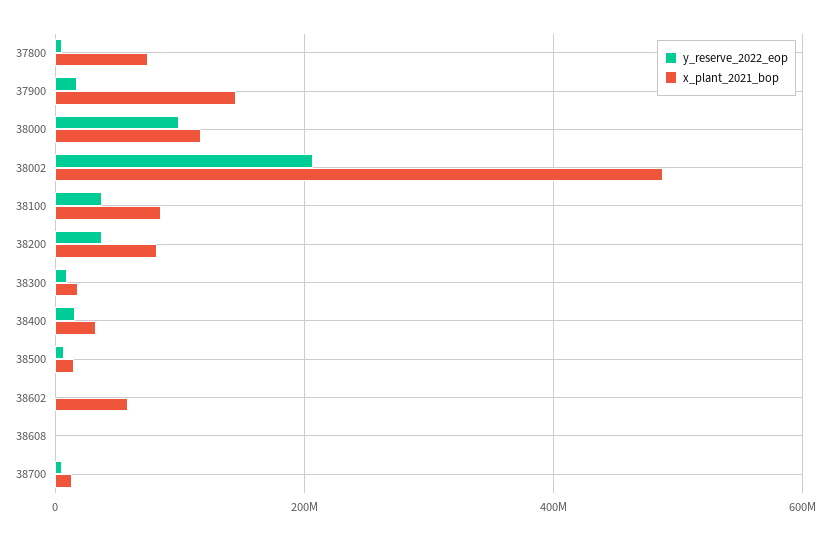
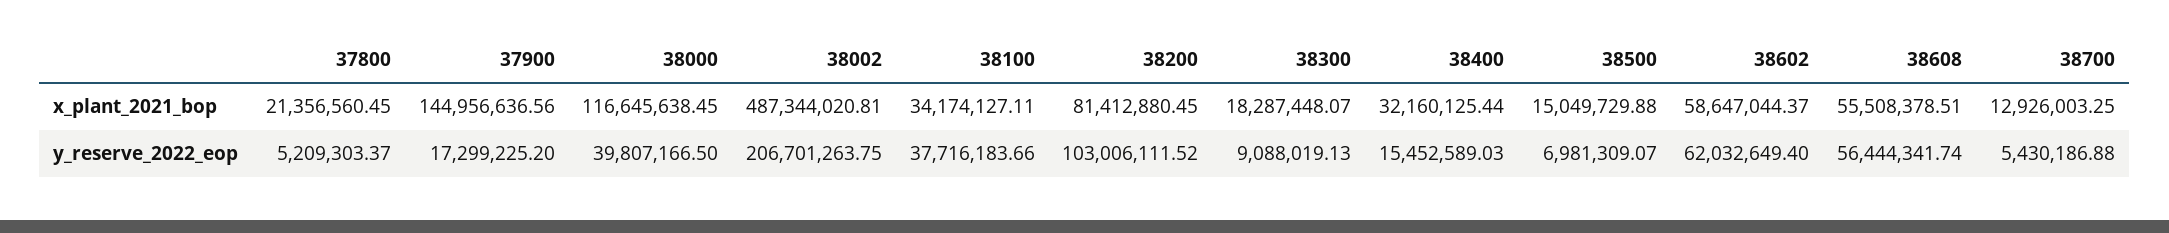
x_plant_2021_bop, 37800: 80000000 -> 21356560.45
y_reserve_2022_eop, 38000: 100000000 -> 39807166.5
x_plant_2021_bop, 38100: 80000000 -> 34174127.11
y_reserve_2022_eop, 38200: 40000000 -> 103006111.52
y_reserve_2022_eop, 38602: 0 -> 62032649.4
y_reserve_2022_eop, 38608: 0 -> 56444341.74
x_plant_2021_bop, 38608: 0 -> 55508378.51

